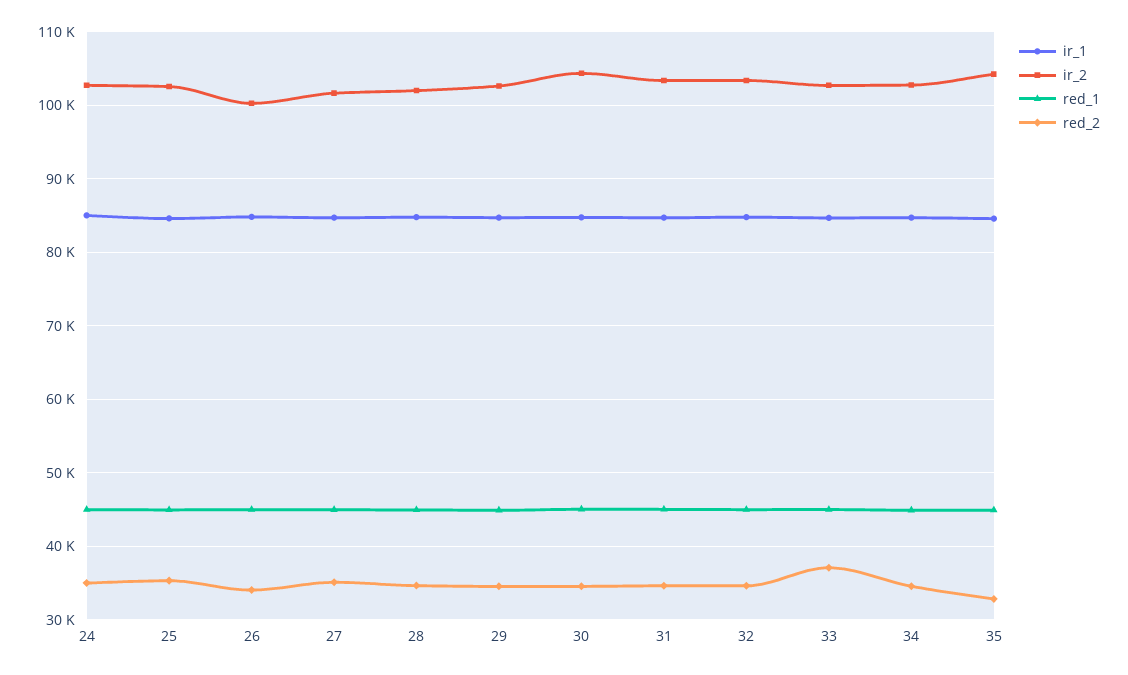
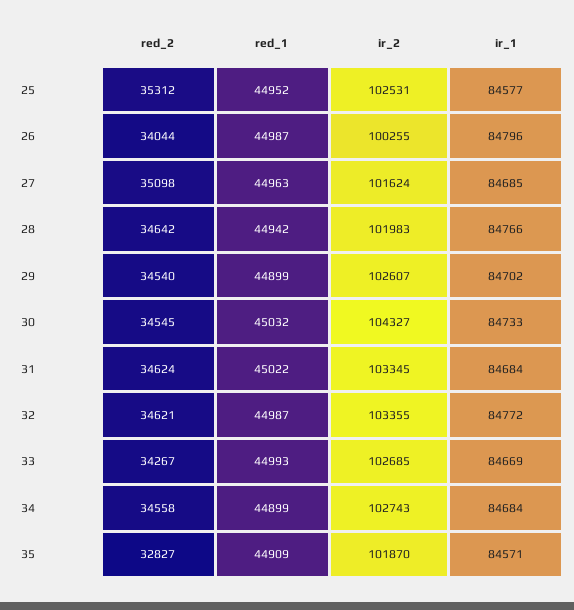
ir_1, 24: 85000 -> none
ir_2, 24: 103000 -> none
red_1, 24: 45000 -> none
red_2, 24: 35000 -> none
red_2, 33: 37000 -> 34267
ir_2, 35: 104000 -> 101870

